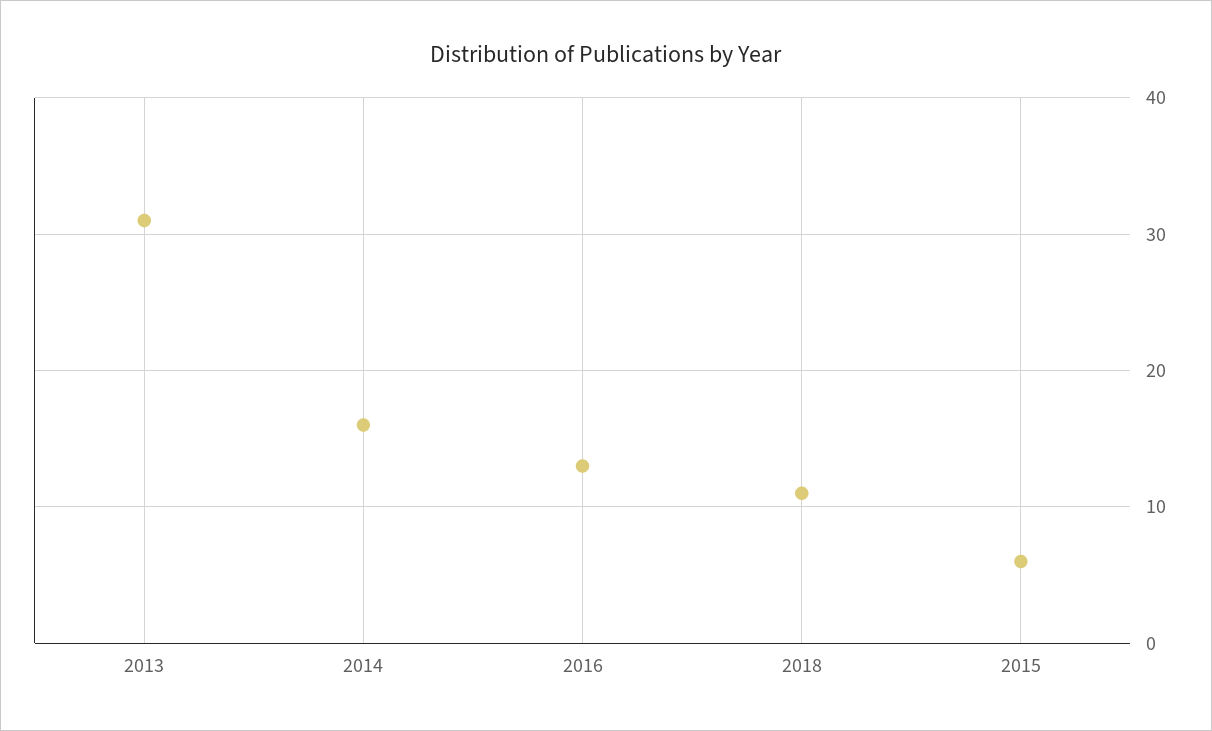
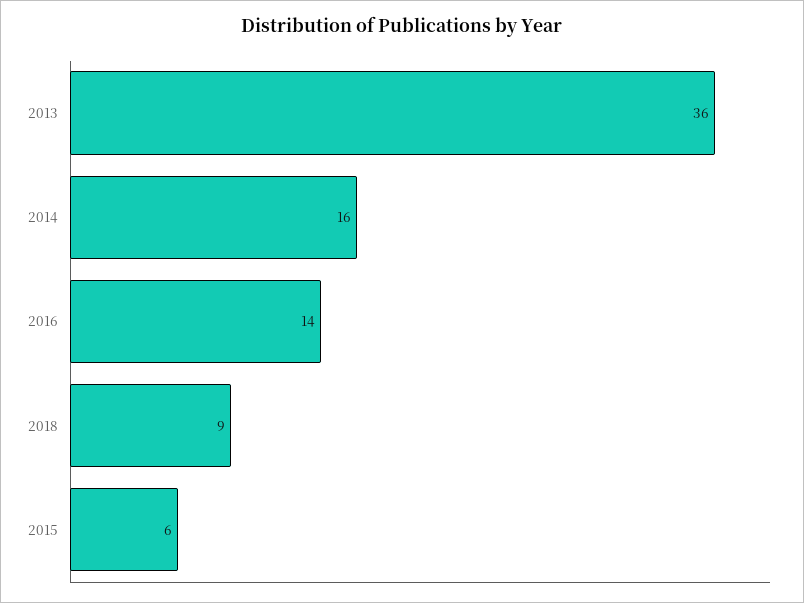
2013: 31 -> 36
2016: 13 -> 14
2018: 11 -> 9

